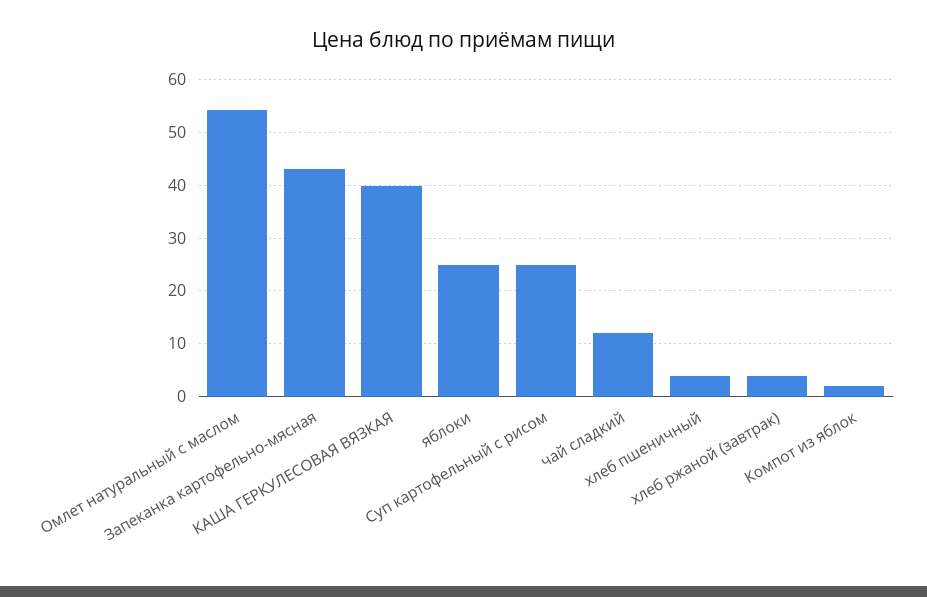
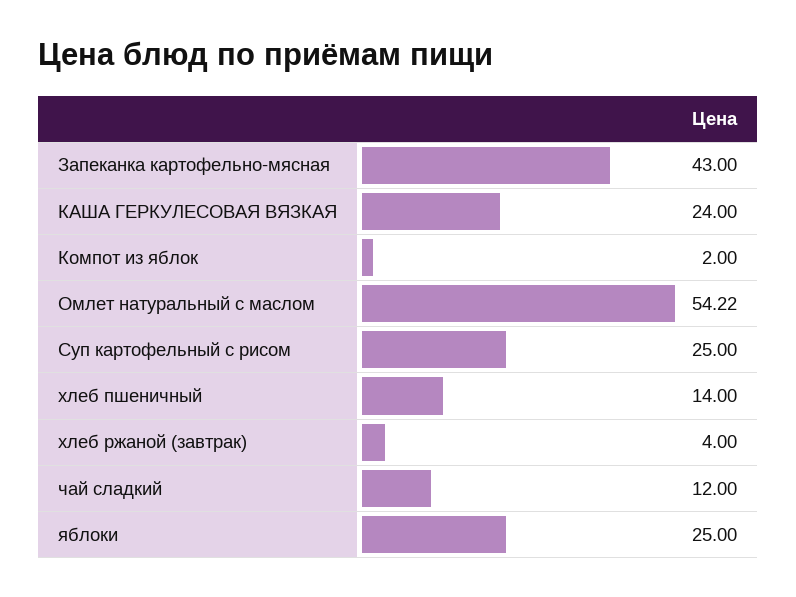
КАША ГЕРКУЛЕСОВАЯ ВЯЗКАЯ: 40 -> 24
хлеб пшеничный: 4 -> 14

